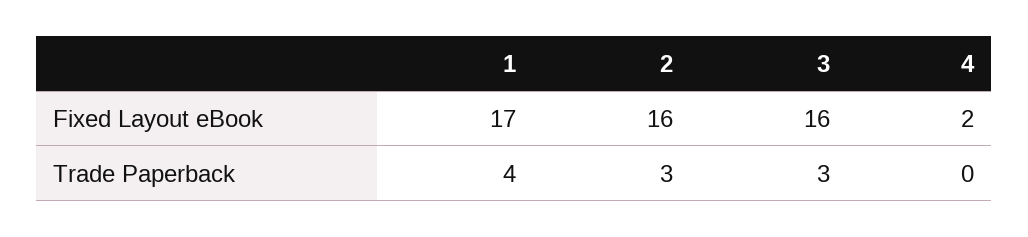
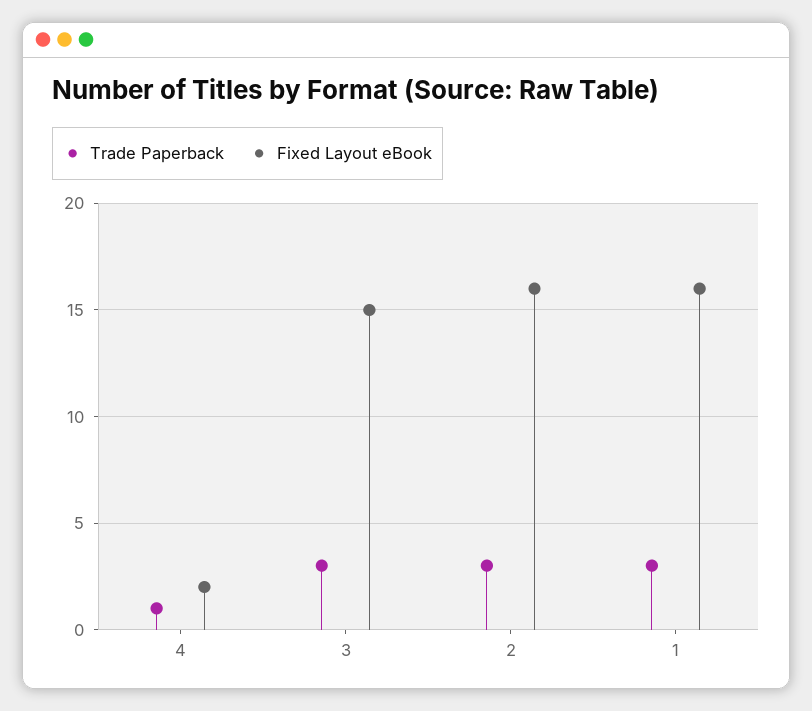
Fixed Layout eBook, 1: 17 -> 16
Fixed Layout eBook, 3: 16 -> 15
Trade Paperback, 1: 4 -> 3
Trade Paperback, 4: 0 -> 1

